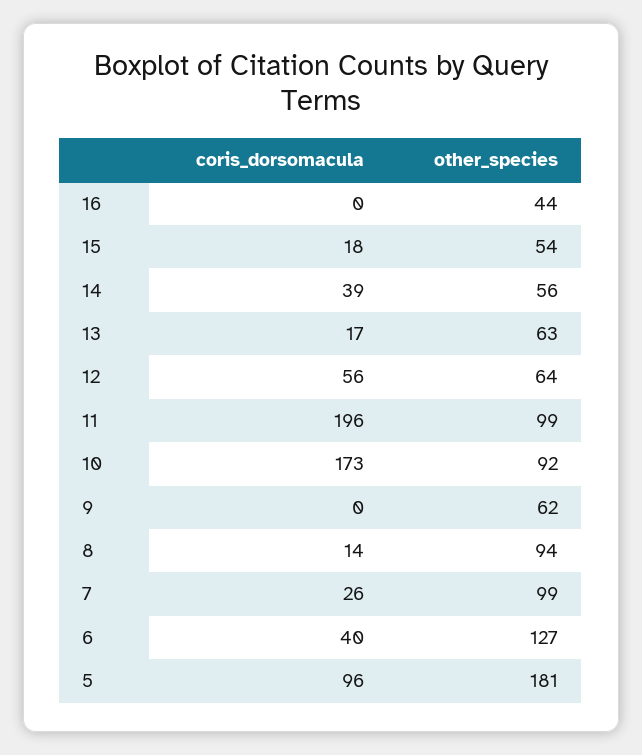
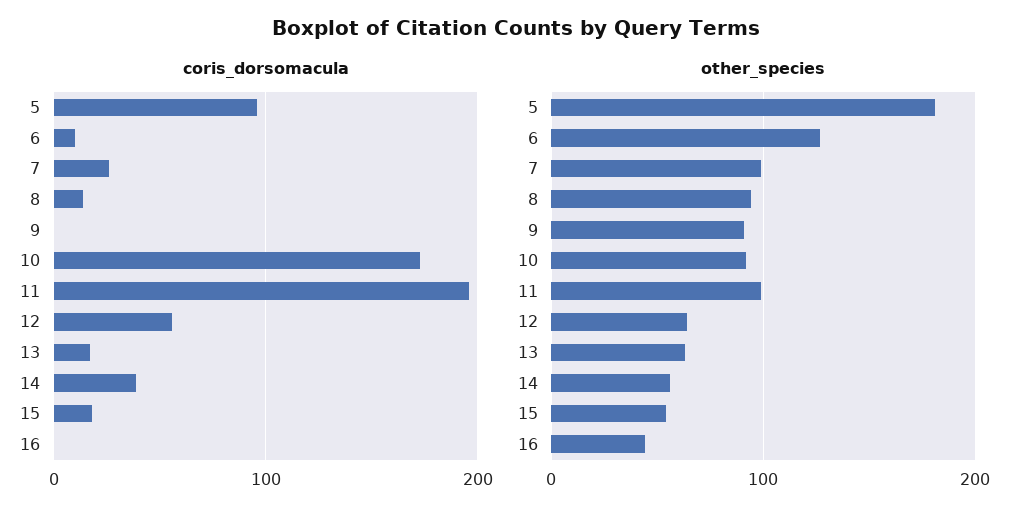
other_species, 9: 62 -> 90
coris_dorsomacula, 6: 40 -> 10

